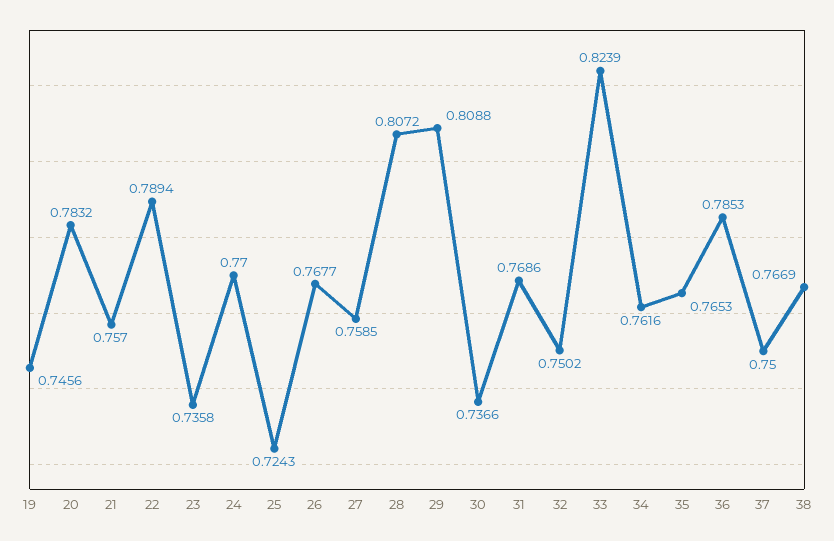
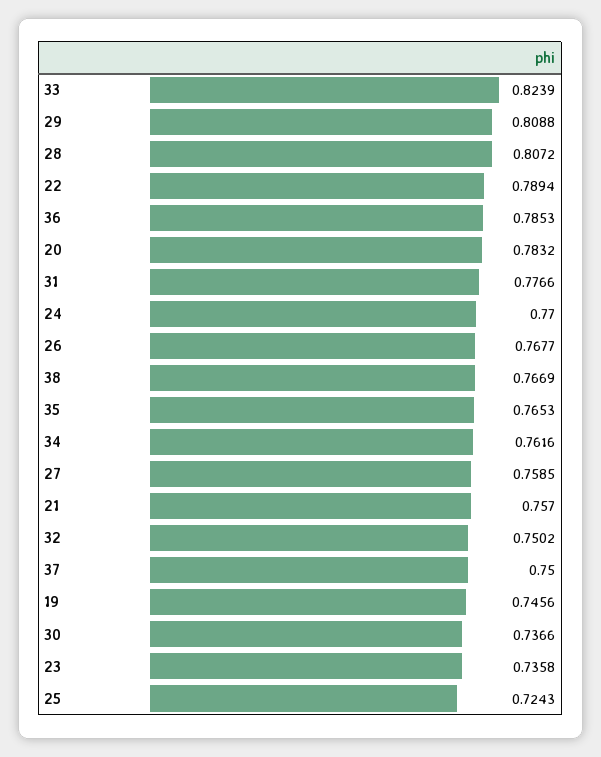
31: 0.7686 -> 0.7766

